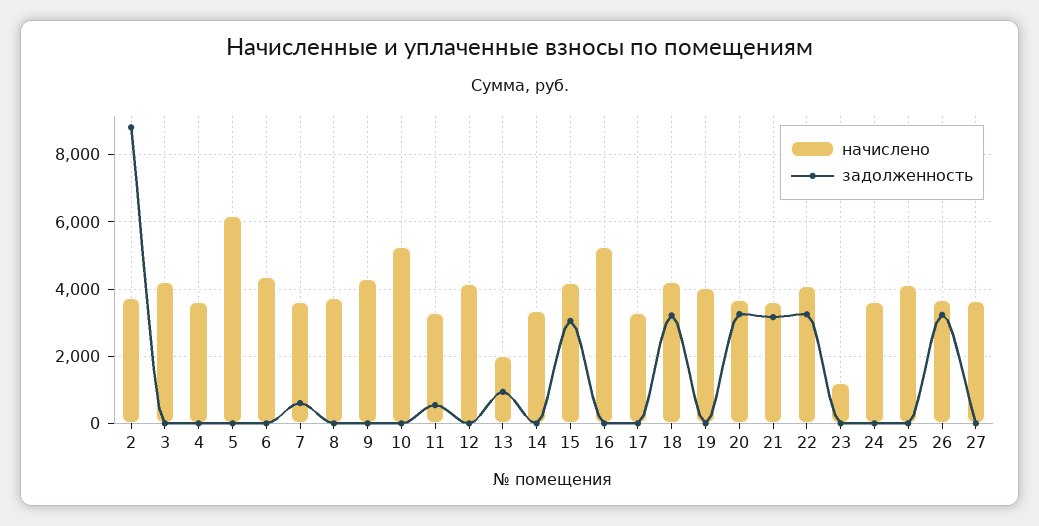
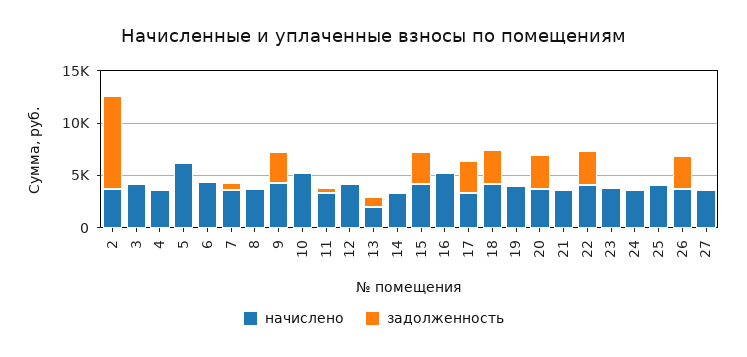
задолженность, 9: 0 -> 3000
задолженность, 17: 0 -> 3000
задолженность, 21: 3200 -> 0
начислено, 23: 1200 -> 4000

